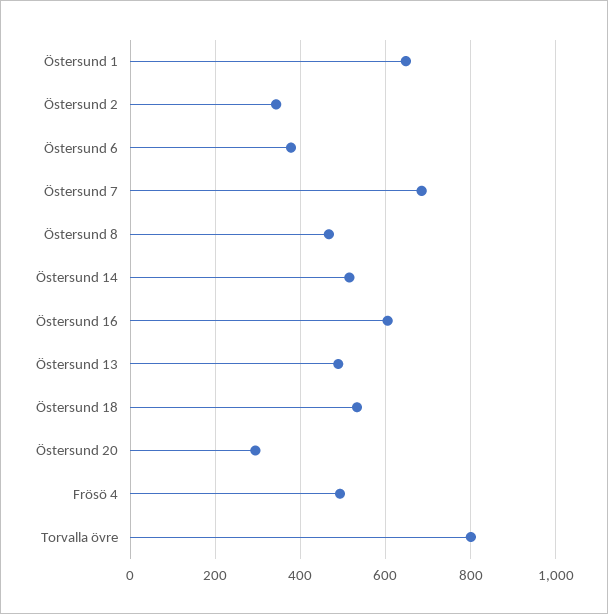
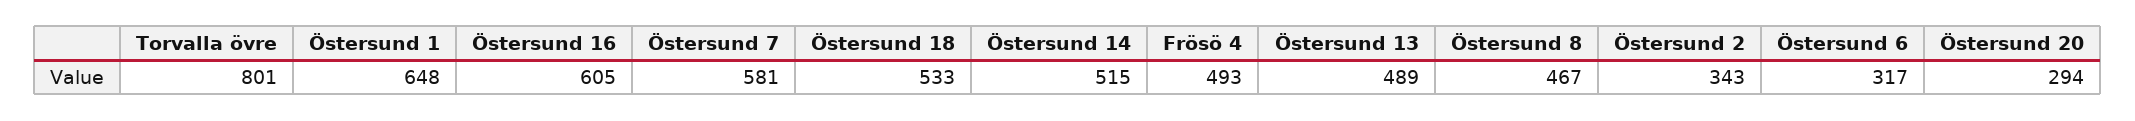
Östersund 6: 380 -> 317
Östersund 7: 680 -> 581

